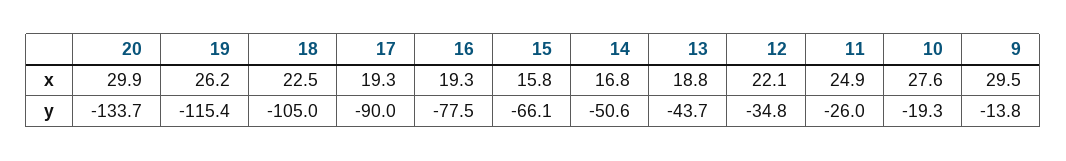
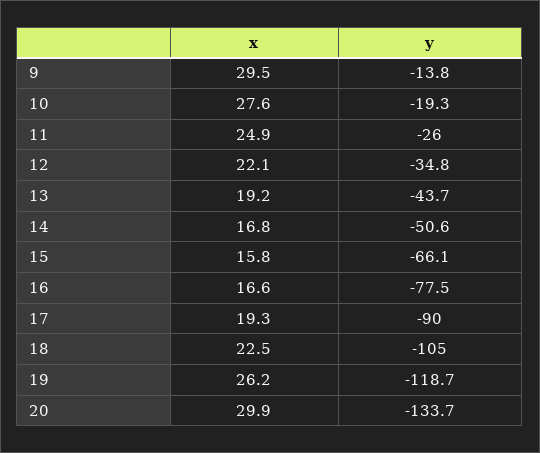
16, x: 19.3 -> 16.6
13, x: 18.8 -> 19.2
19, y: -115.4 -> -118.7

